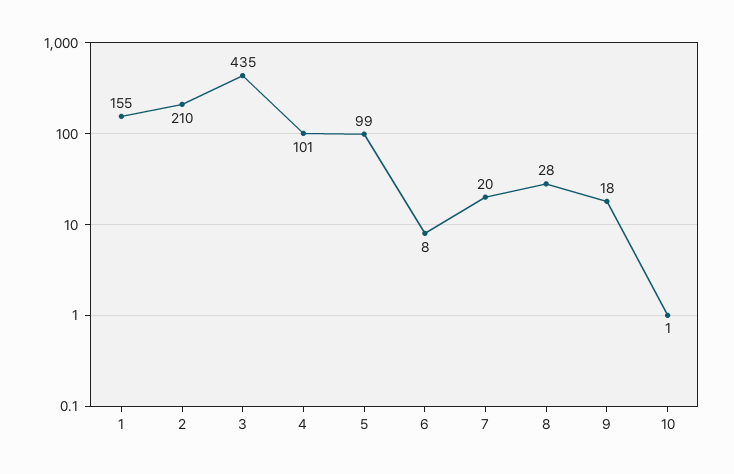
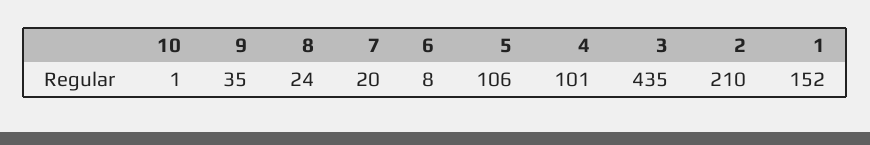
1: 155 -> 152
5: 99 -> 106
8: 28 -> 24
9: 18 -> 35

